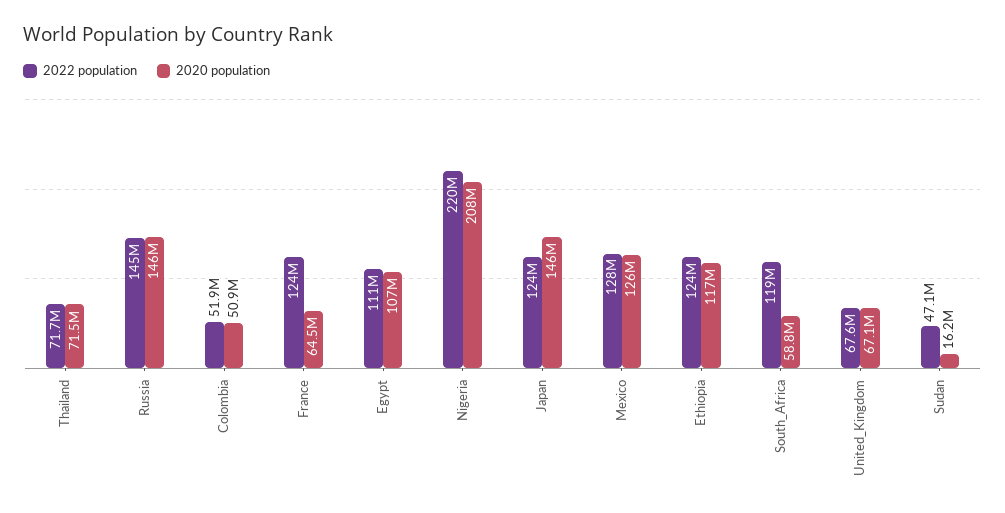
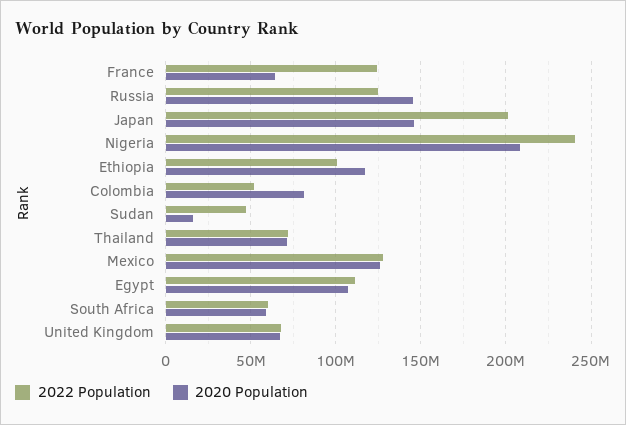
2022 population, Russia: 145000000 -> 125000000
2020 population, Colombia: 50900000 -> 80000000
2022 population, Nigeria: 220000000 -> 240000000
2022 population, Japan: 124000000 -> 200000000
2022 population, Ethiopia: 124000000 -> 100000000
2022 population, South_Africa: 119000000 -> 60000000

